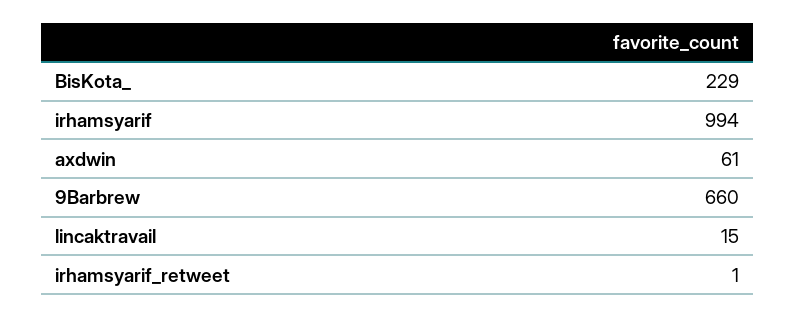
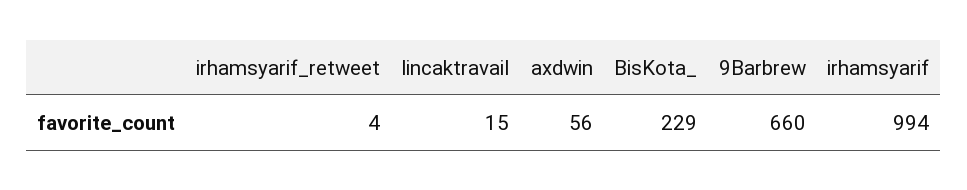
axdwin: 61 -> 56
irhamsyarif_retweet: 1 -> 4

